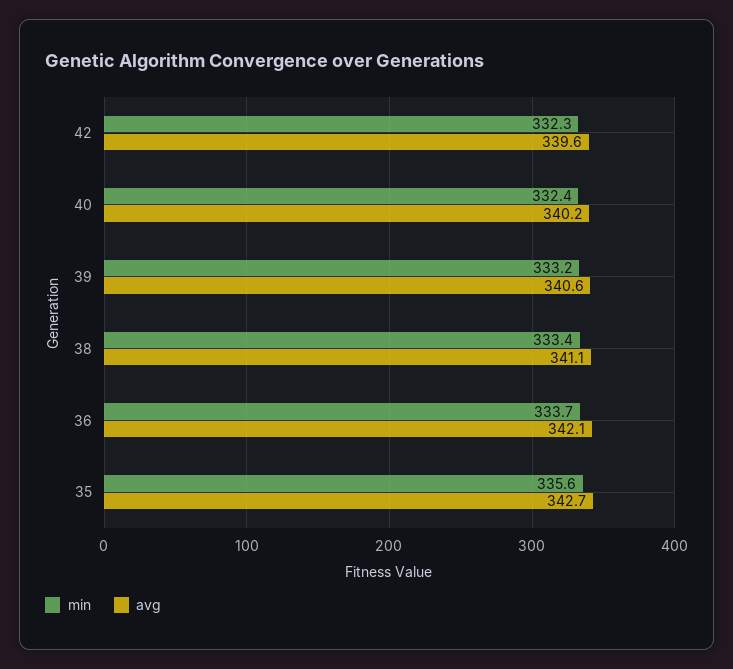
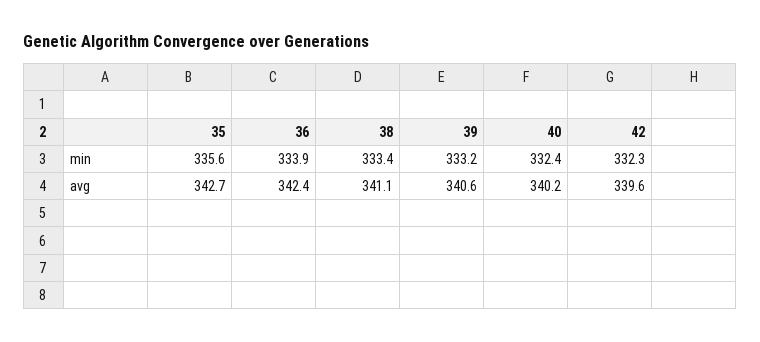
min, 36: 333.7 -> 333.9
avg, 36: 342.1 -> 342.4

